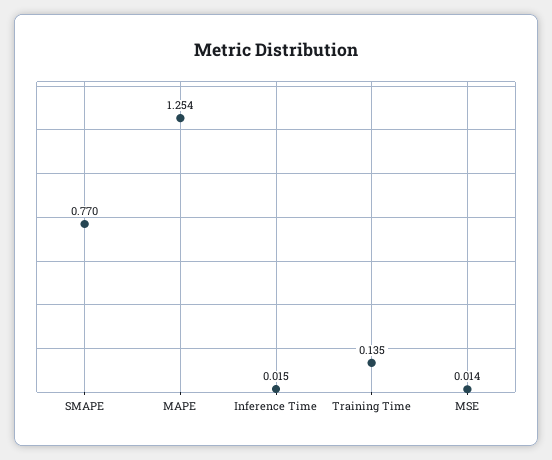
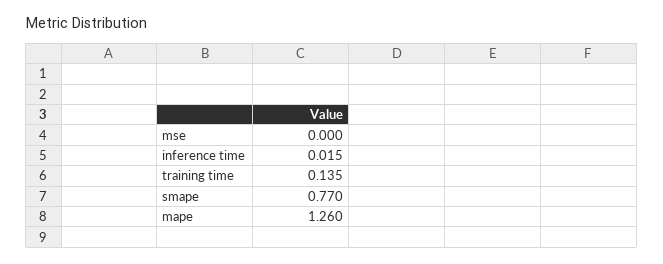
MAPE: 1.254 -> 1.26
MSE: 0.014 -> 0

